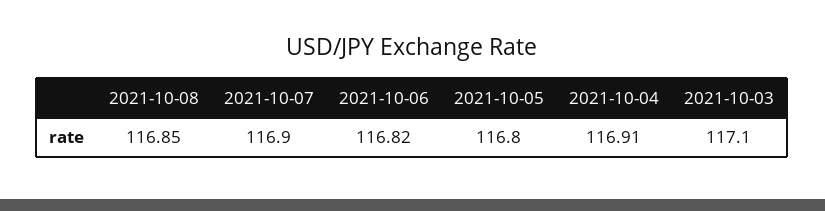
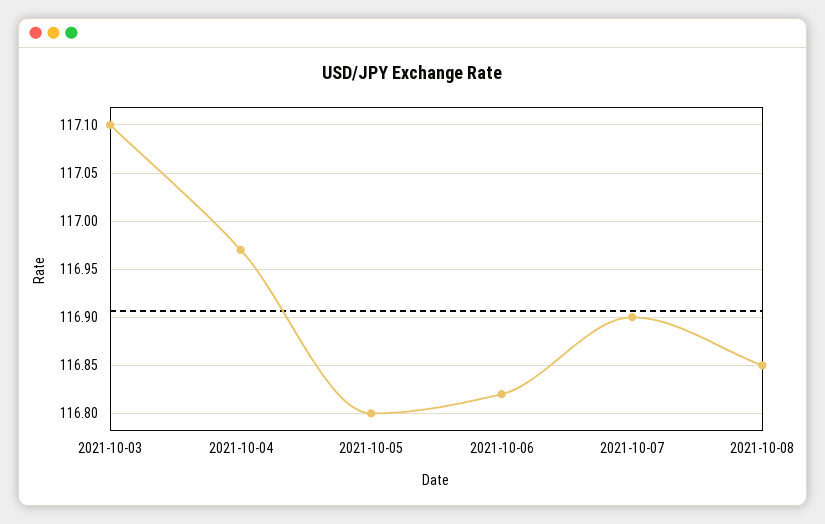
2021-10-04: 116.91 -> 116.97

